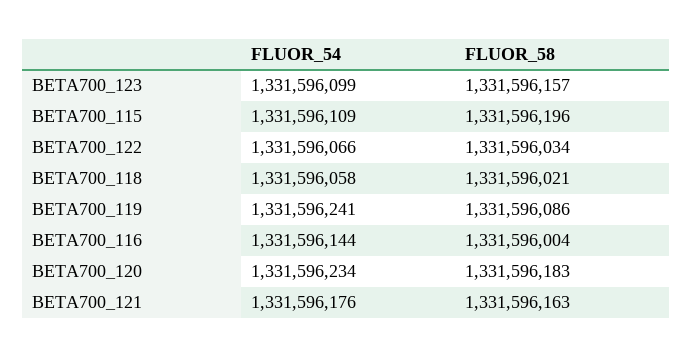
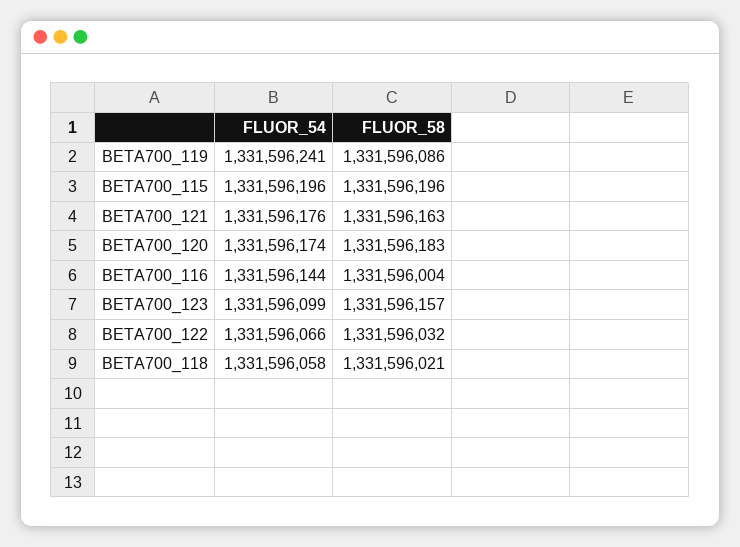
FLUOR_54, BETA700_115: 1331596109 -> 1331596196
FLUOR_58, BETA700_122: 1331596034 -> 1331596032
FLUOR_54, BETA700_120: 1331596234 -> 1331596174

